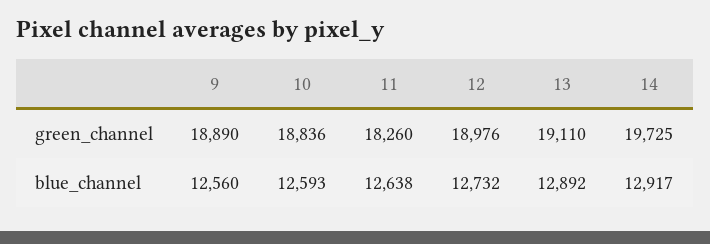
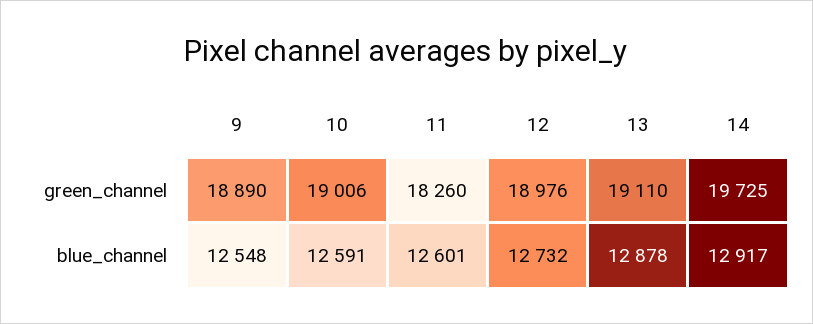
10, green_channel: 18836 -> 19006
9, blue_channel: 12560 -> 12548
10, blue_channel: 12593 -> 12591
11, blue_channel: 12638 -> 12601
13, blue_channel: 12892 -> 12878

